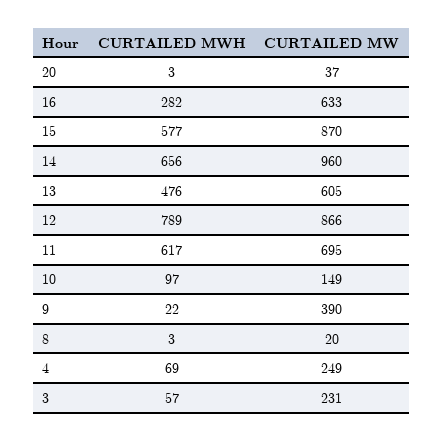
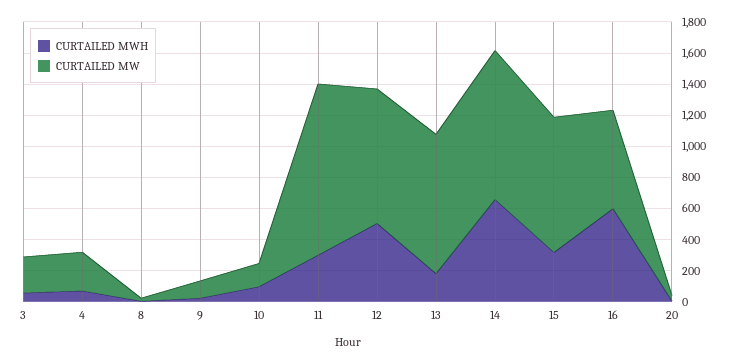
CURTAILED MWH, 16: 282 -> 600
CURTAILED MWH, 15: 577 -> 300
CURTAILED MWH, 13: 476 -> 200
CURTAILED MW, 13: 605 -> 900
CURTAILED MWH, 12: 789 -> 500
CURTAILED MWH, 11: 617 -> 300
CURTAILED MW, 11: 695 -> 1100
CURTAILED MW, 9: 390 -> 100

